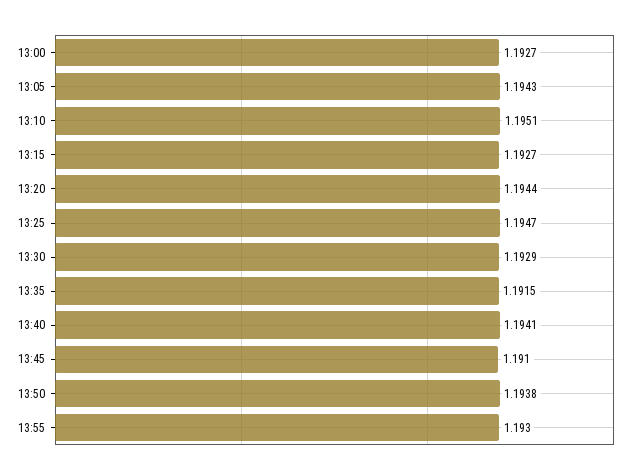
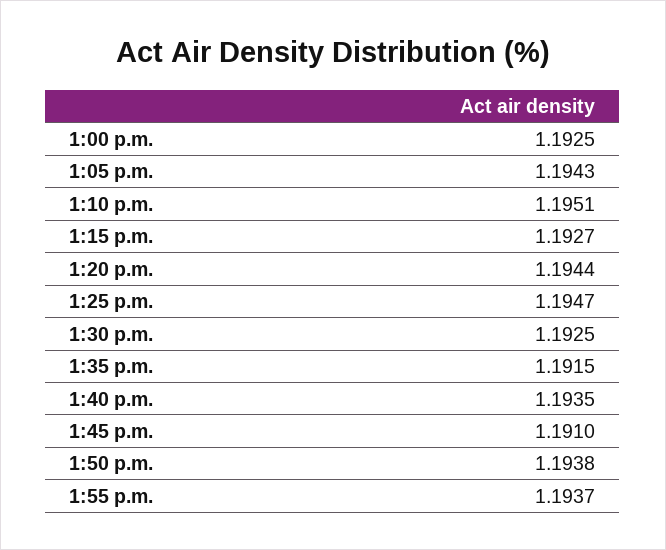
13:00: 1.1927 -> 1.1925
13:30: 1.1929 -> 1.1925
13:40: 1.1941 -> 1.1935
13:55: 1.193 -> 1.1937

